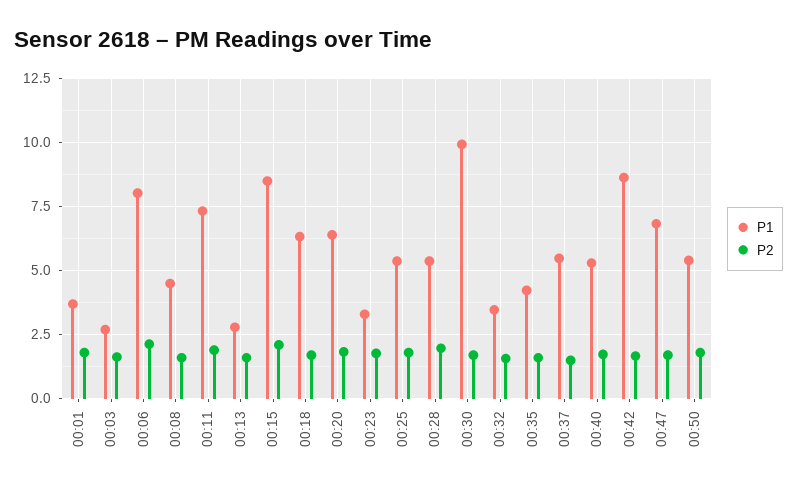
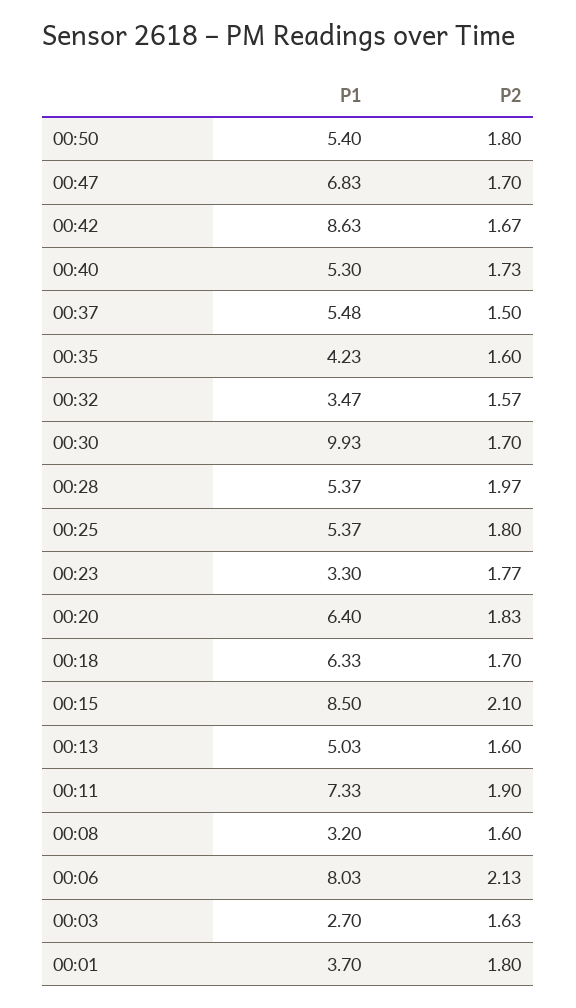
P1, 00:08: 4.5 -> 3.2
P1, 00:13: 2.75 -> 5.03

